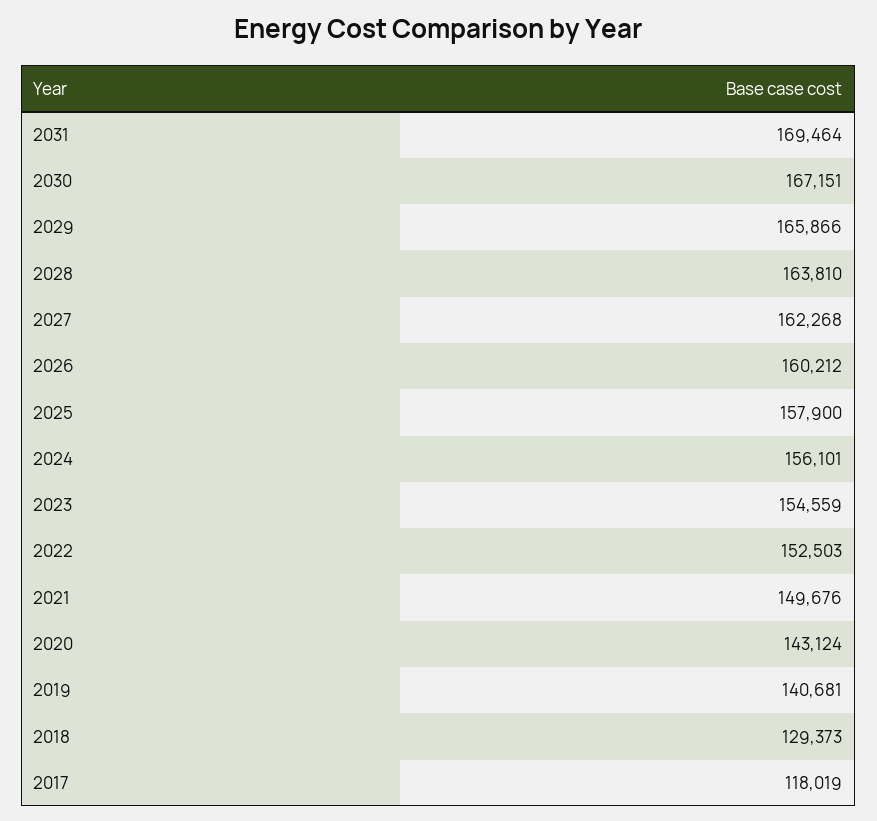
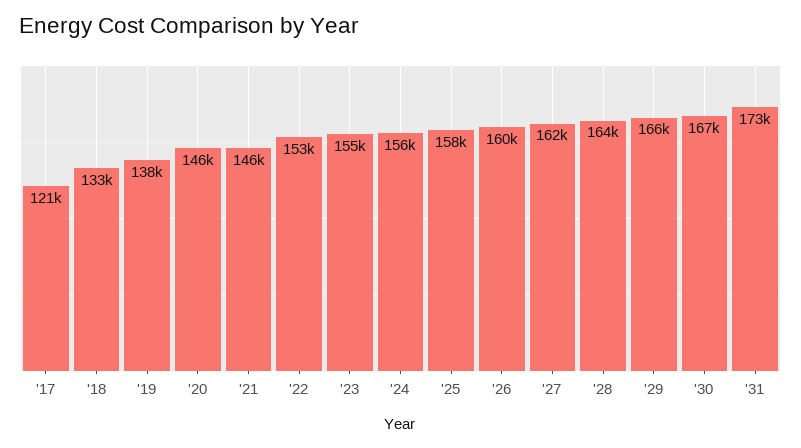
2031: 169464 -> 173000
2021: 149676 -> 146000
2020: 143124 -> 146000
2019: 140681 -> 138000
2018: 129373 -> 133000
2017: 118019 -> 121000

